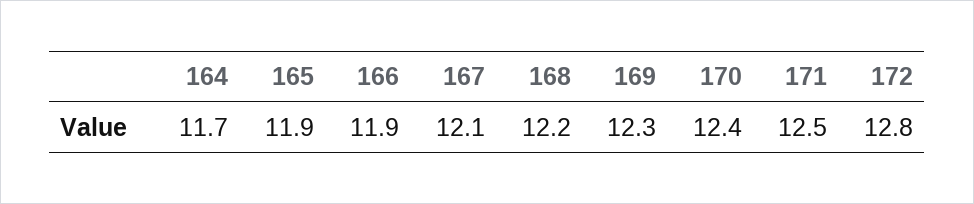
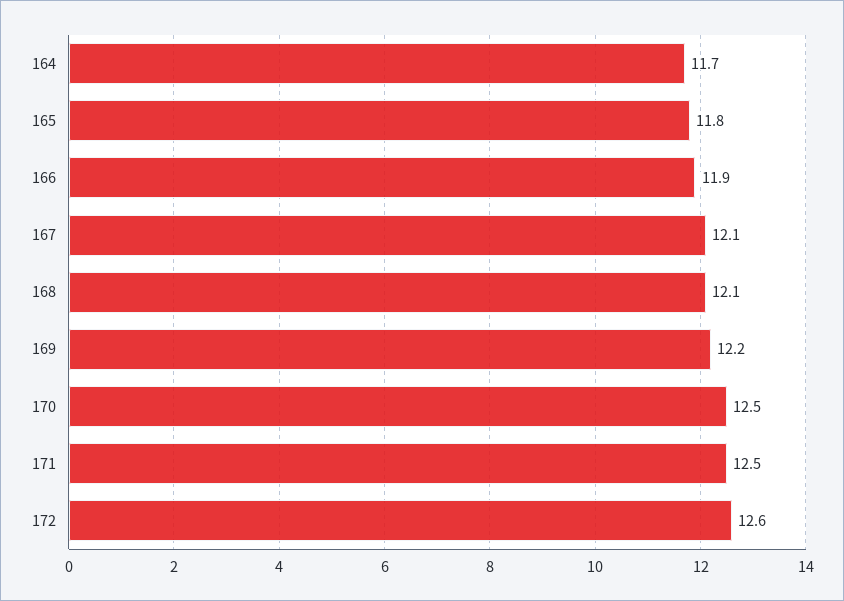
165: 11.9 -> 11.8
168: 12.2 -> 12.1
169: 12.3 -> 12.2
170: 12.4 -> 12.5
172: 12.8 -> 12.6

